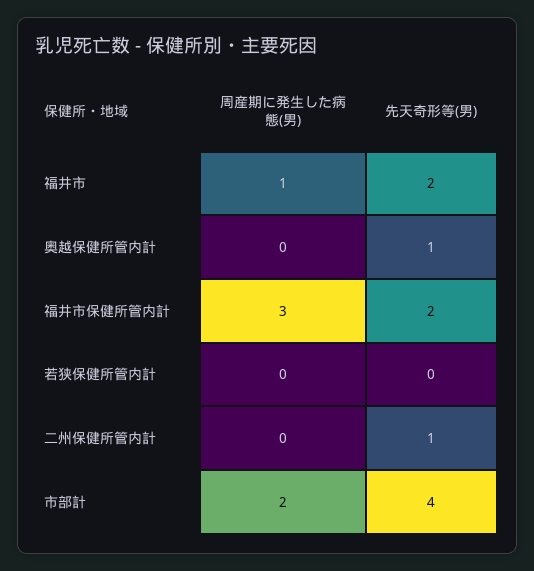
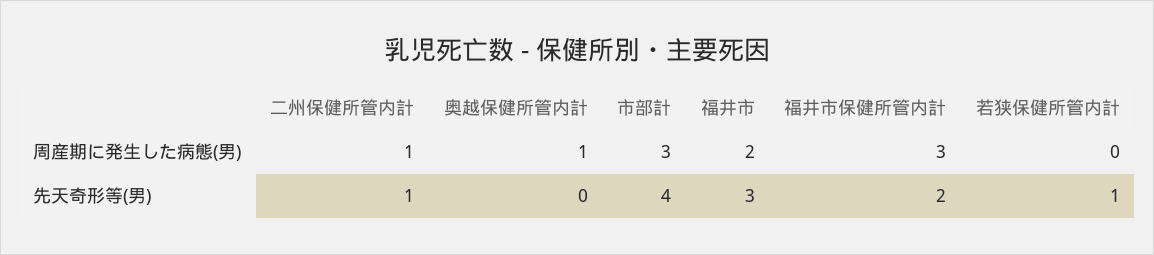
周産期に発生した病態(男), 福井市: 1 -> 2
先天奇形等(男), 福井市: 2 -> 3
周産期に発生した病態(男), 奥越保健所管内計: 0 -> 1
先天奇形等(男), 奥越保健所管内計: 1 -> 0
先天奇形等(男), 若狭保健所管内計: 0 -> 1
周産期に発生した病態(男), 二州保健所管内計: 0 -> 1
周産期に発生した病態(男), 市部計: 2 -> 3

